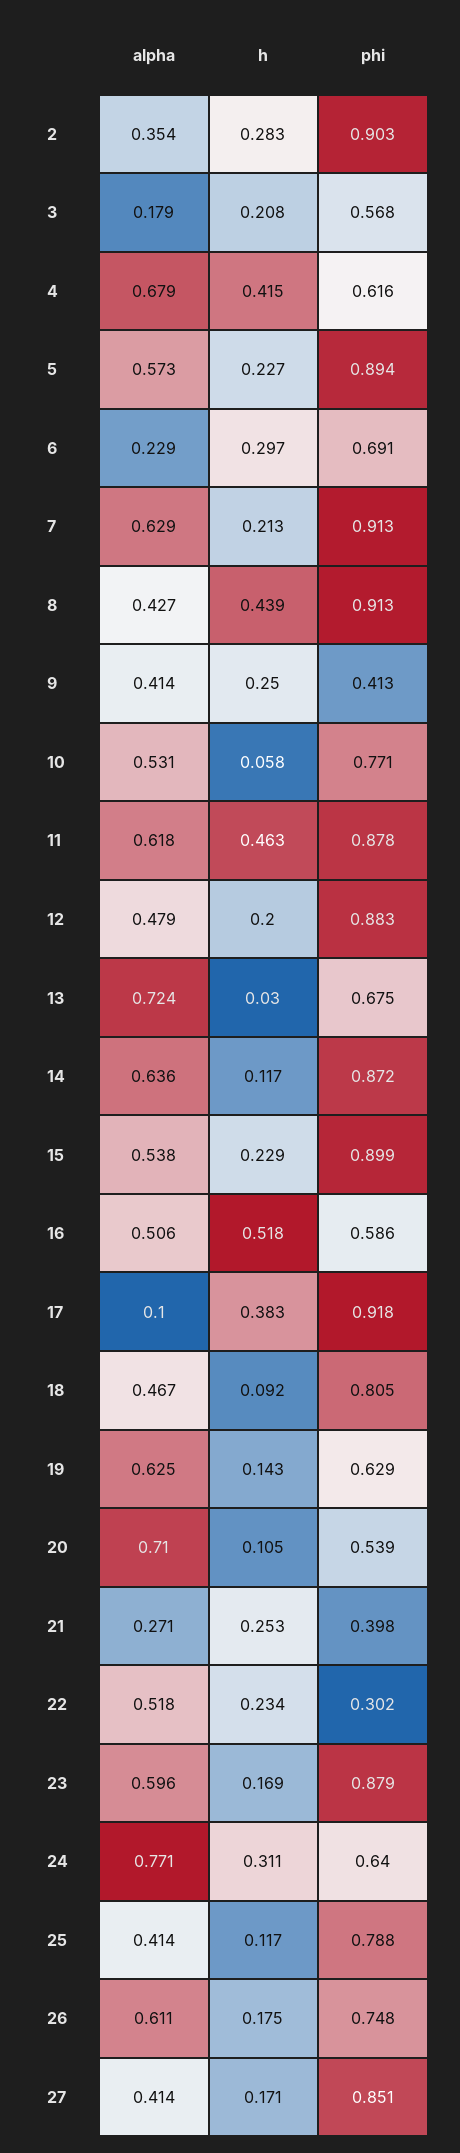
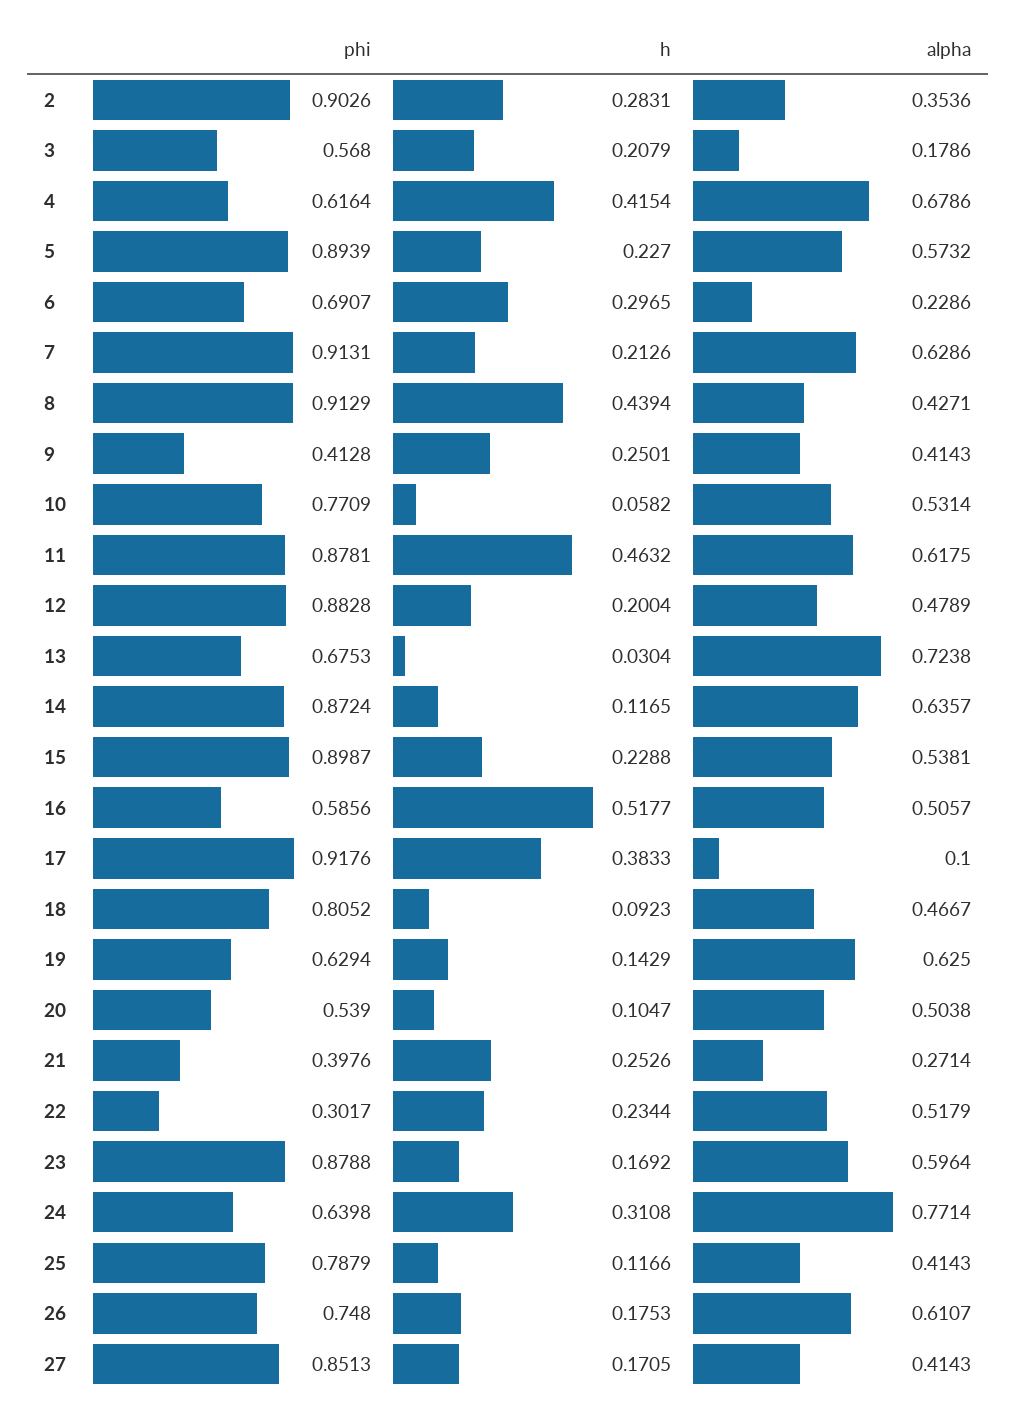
alpha, 20: 0.71 -> 0.5038

